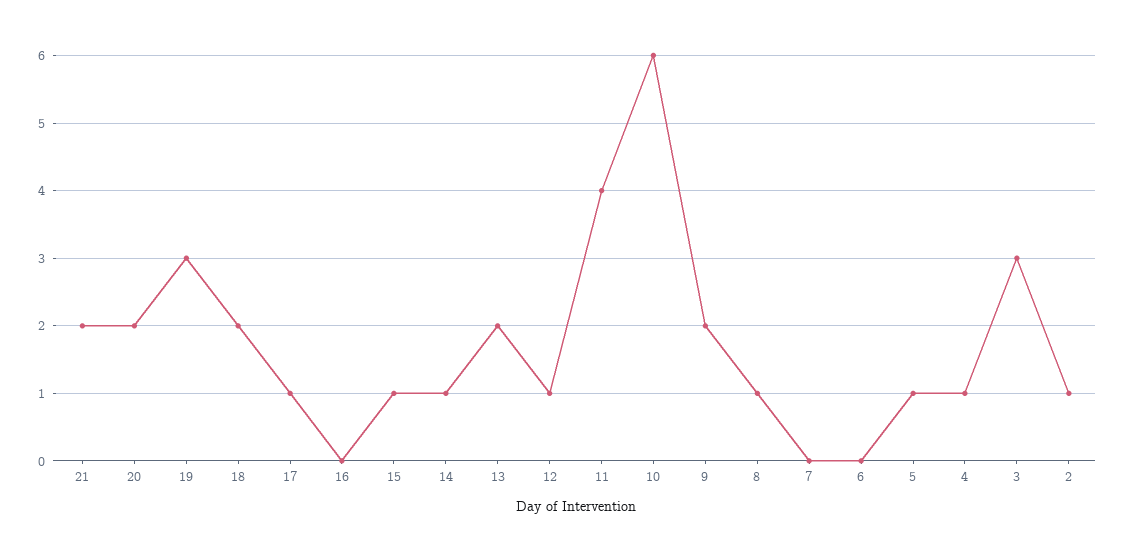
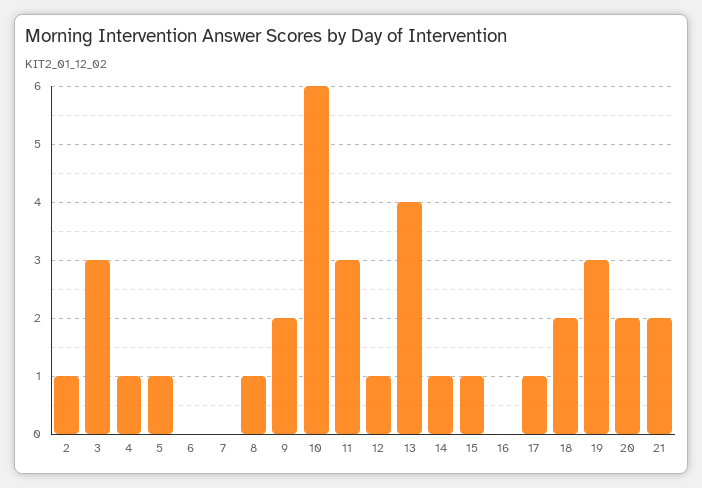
13: 2 -> 4
11: 4 -> 3

